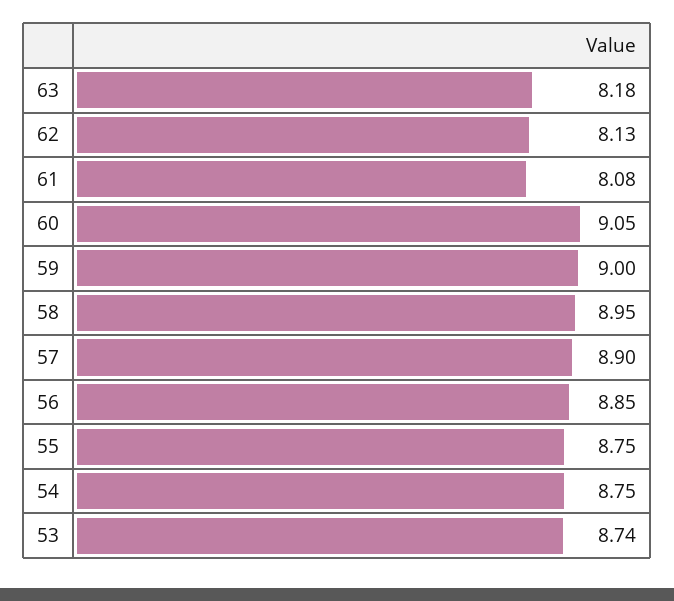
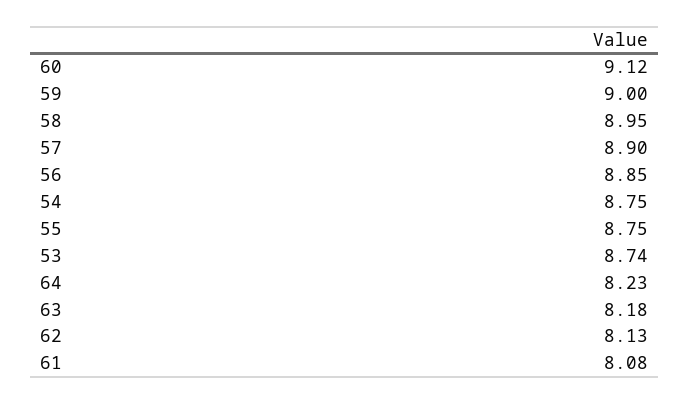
60: 9.05 -> 9.12
64: none -> 8.23

